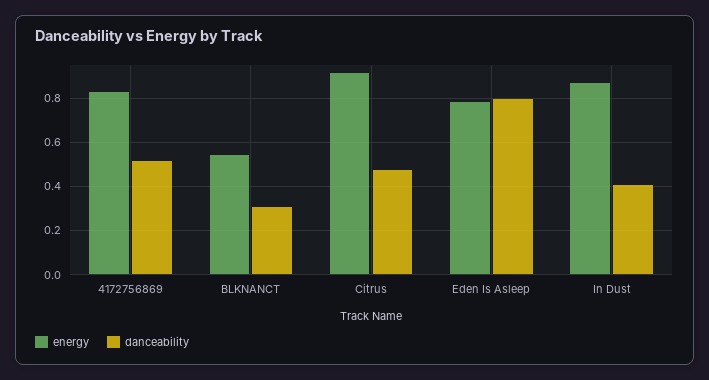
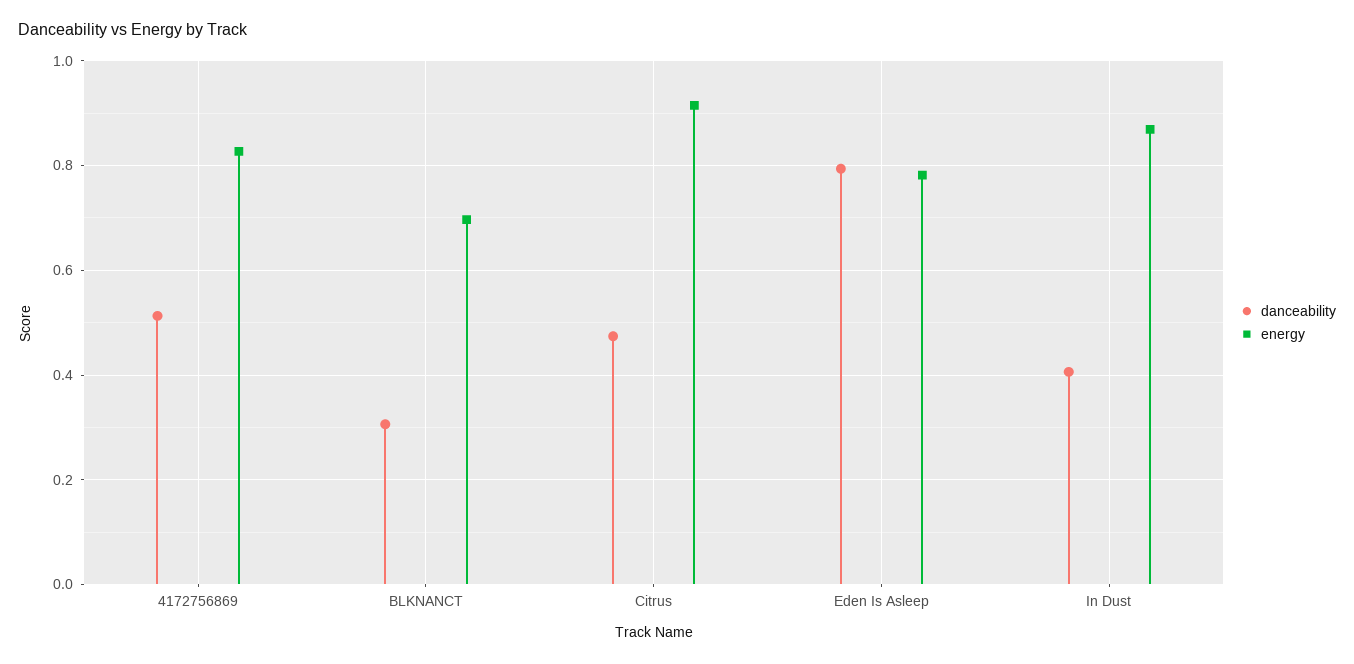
energy, BLKNANCT: 0.55 -> 0.7

